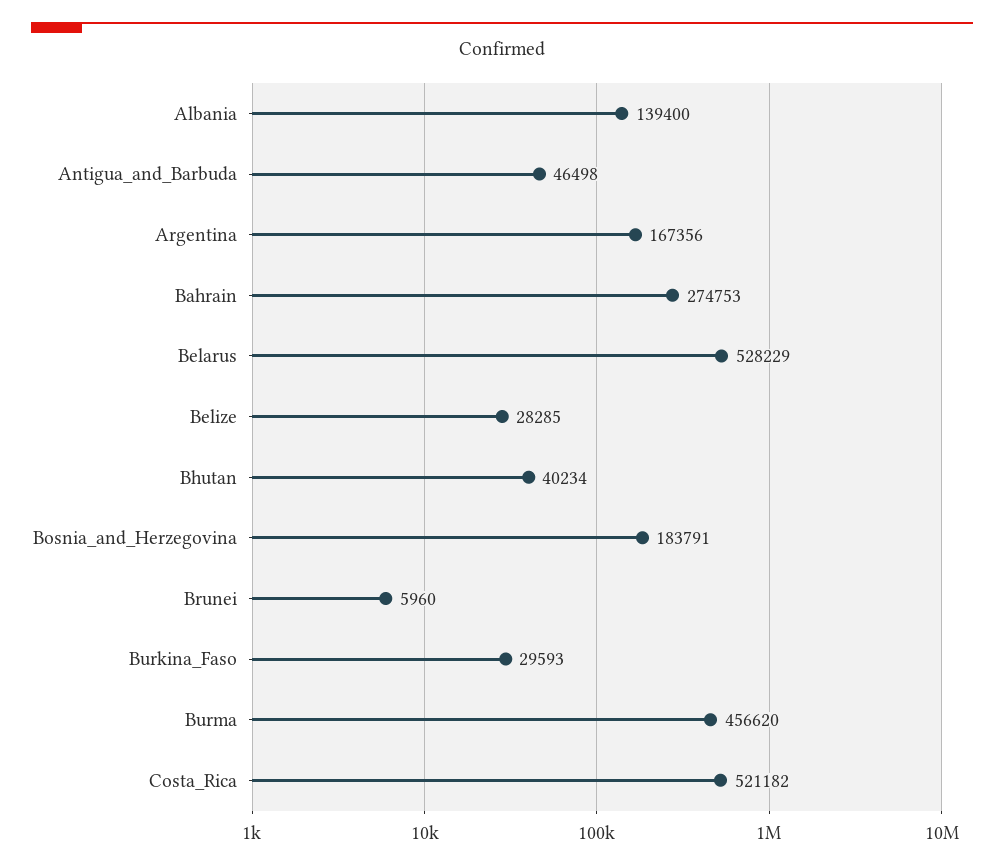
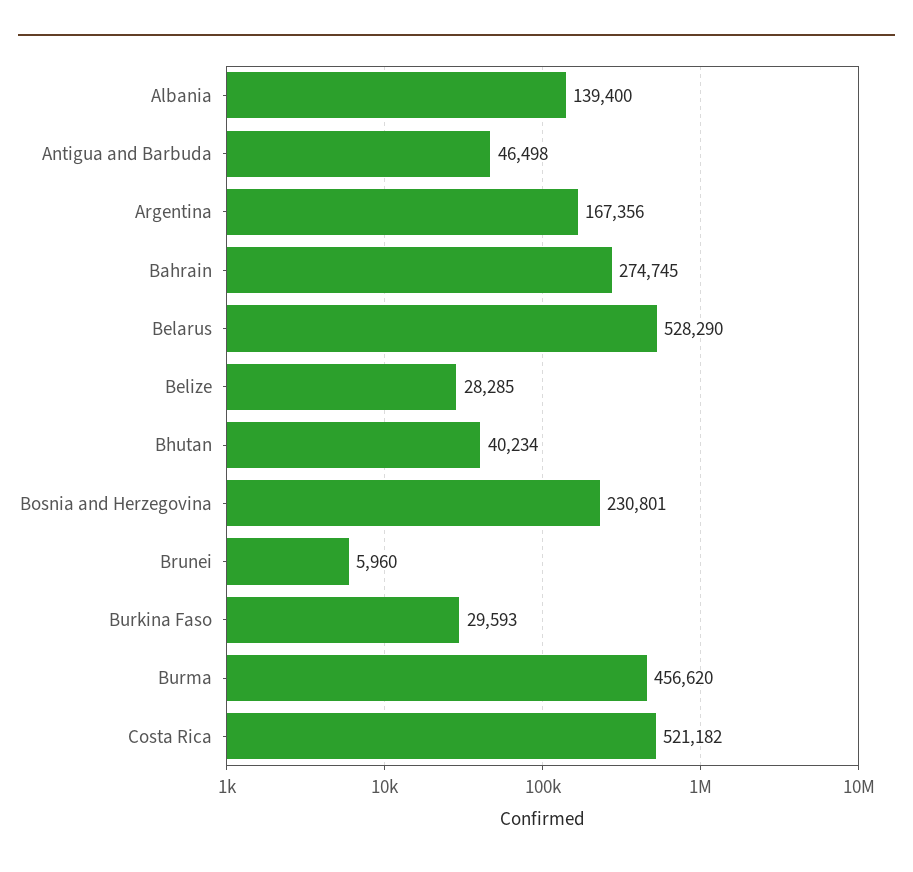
Bahrain: 274753 -> 274745
Belarus: 528229 -> 528290
Bosnia_and_Herzegovina: 183791 -> 230801

